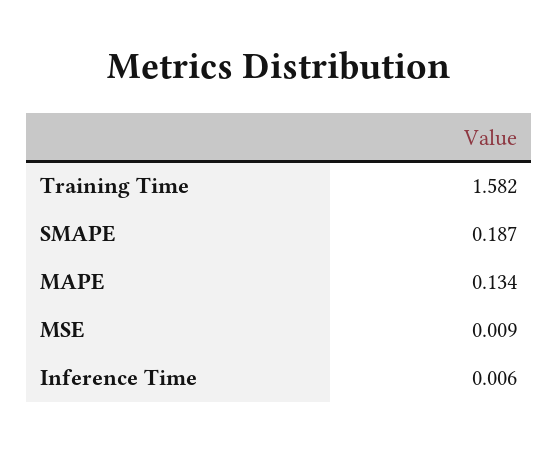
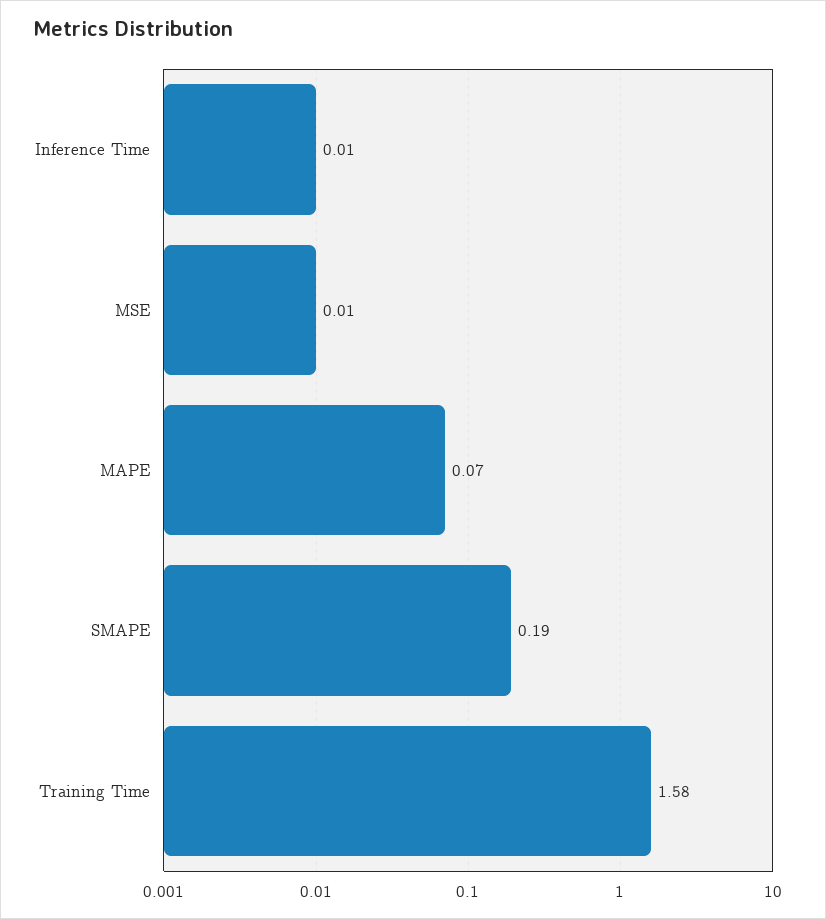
MAPE: 0.134 -> 0.07

